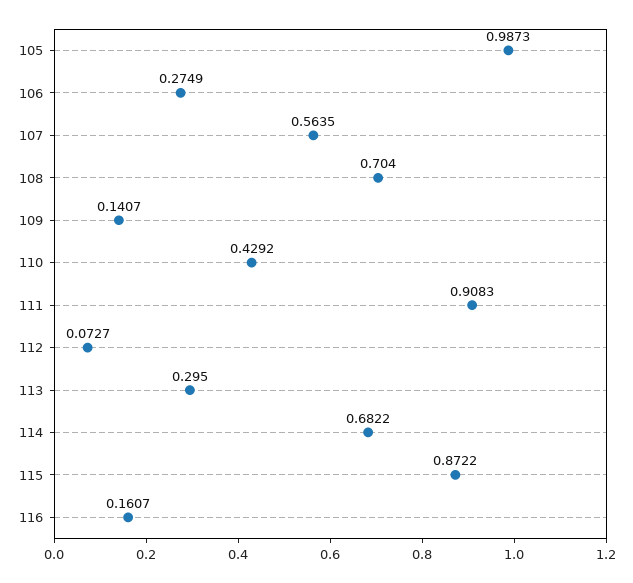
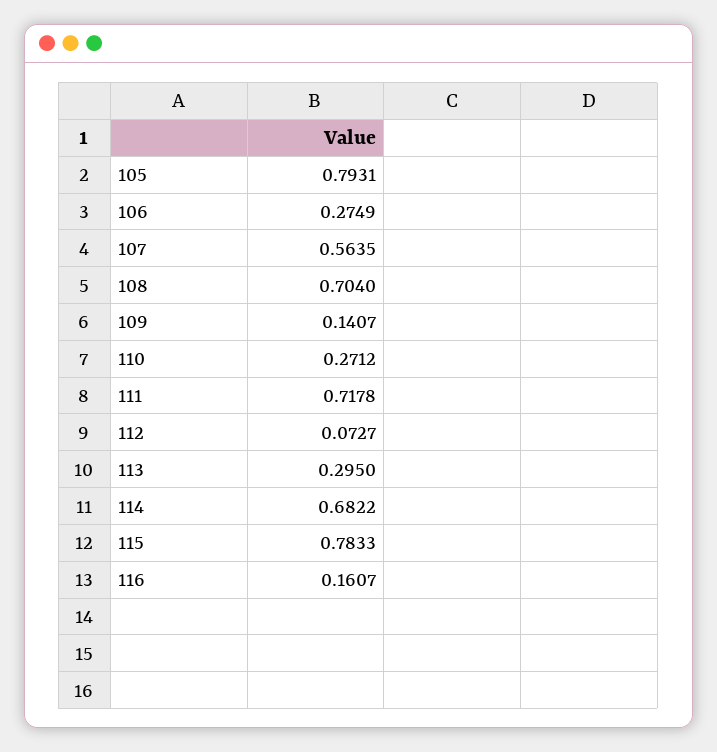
105: 0.9873 -> 0.7931
110: 0.4292 -> 0.2712
111: 0.9083 -> 0.7178
115: 0.8722 -> 0.7833

